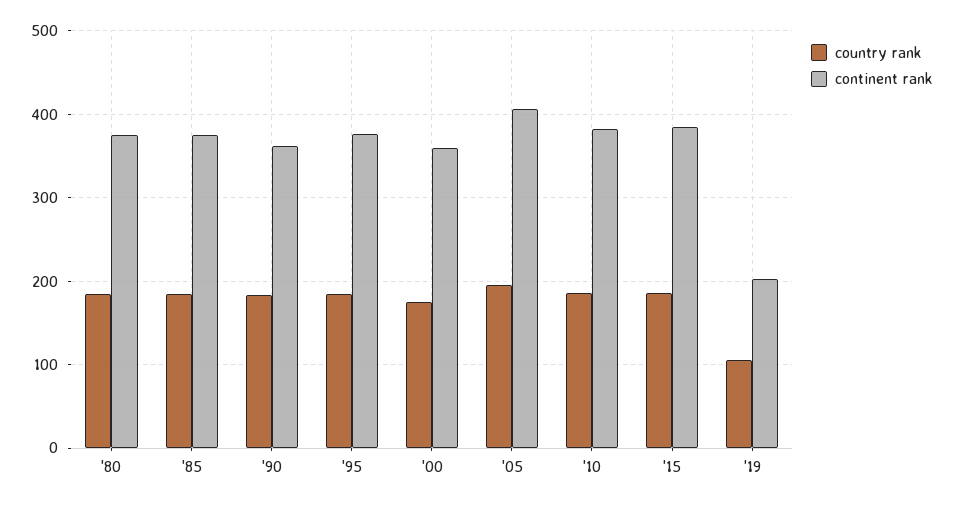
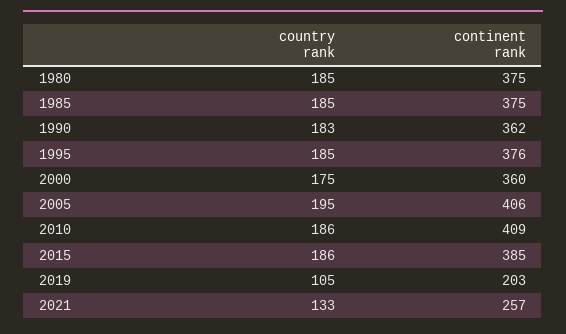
continent rank, '10: 380 -> 409
country rank, 2021: none -> 133
continent rank, 2021: none -> 257

